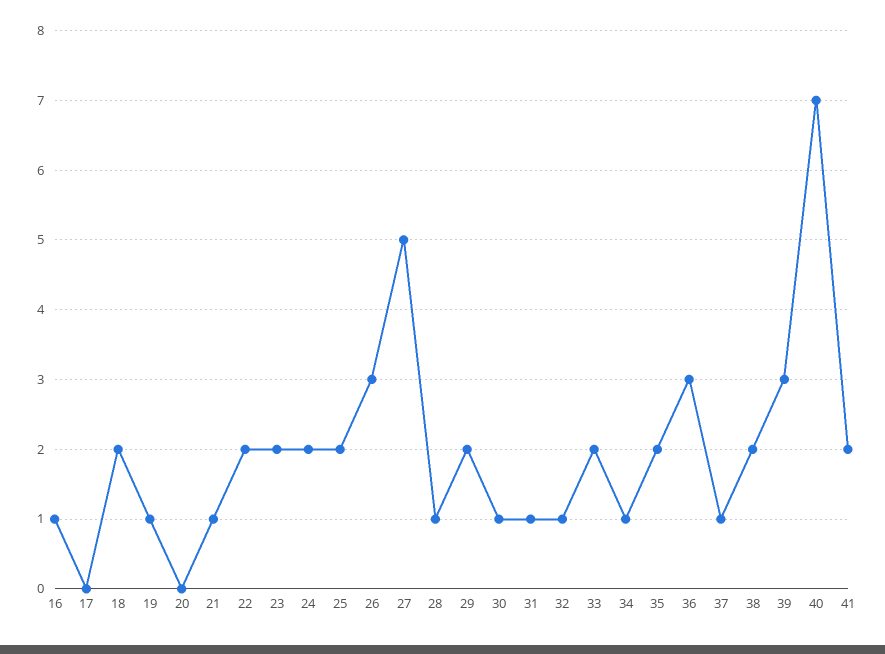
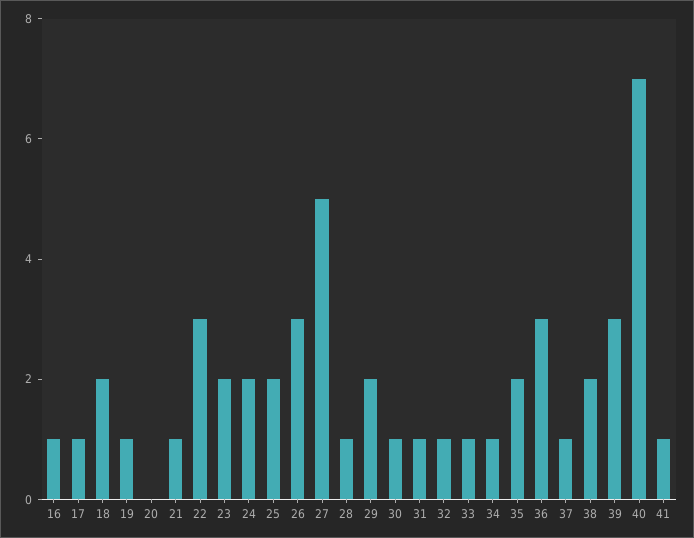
17: 0 -> 1
22: 2 -> 3
33: 2 -> 1
41: 2 -> 1

